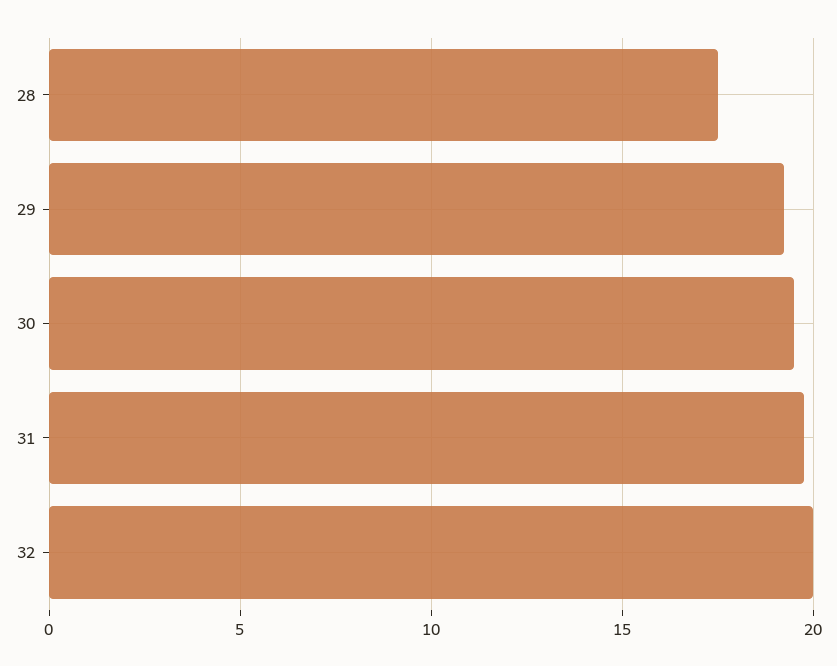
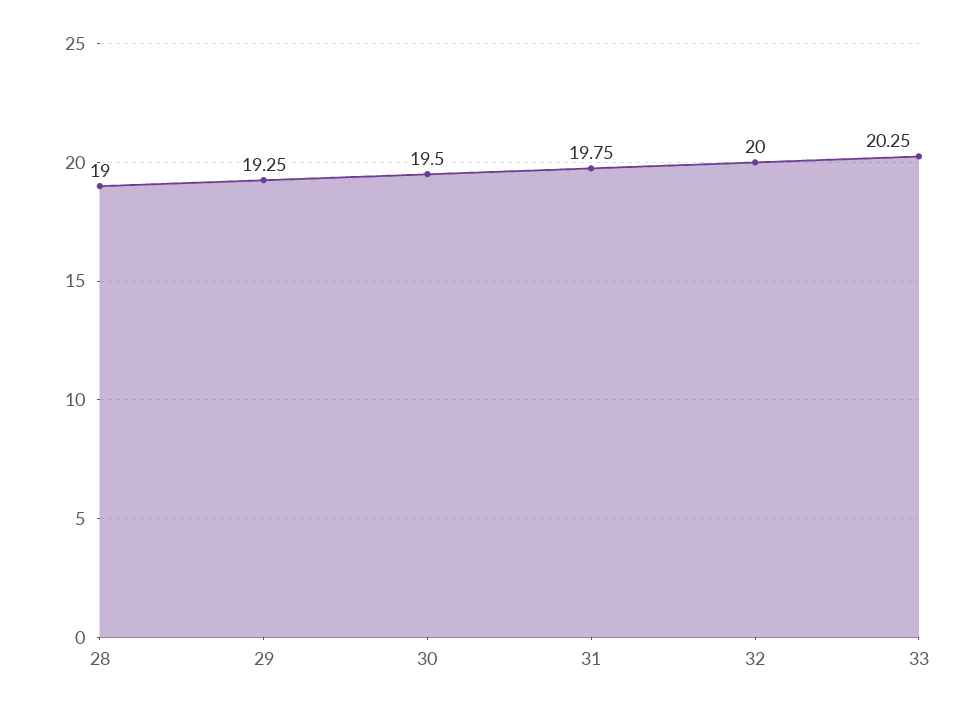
28: 17.5 -> 19
33: none -> 20.25

